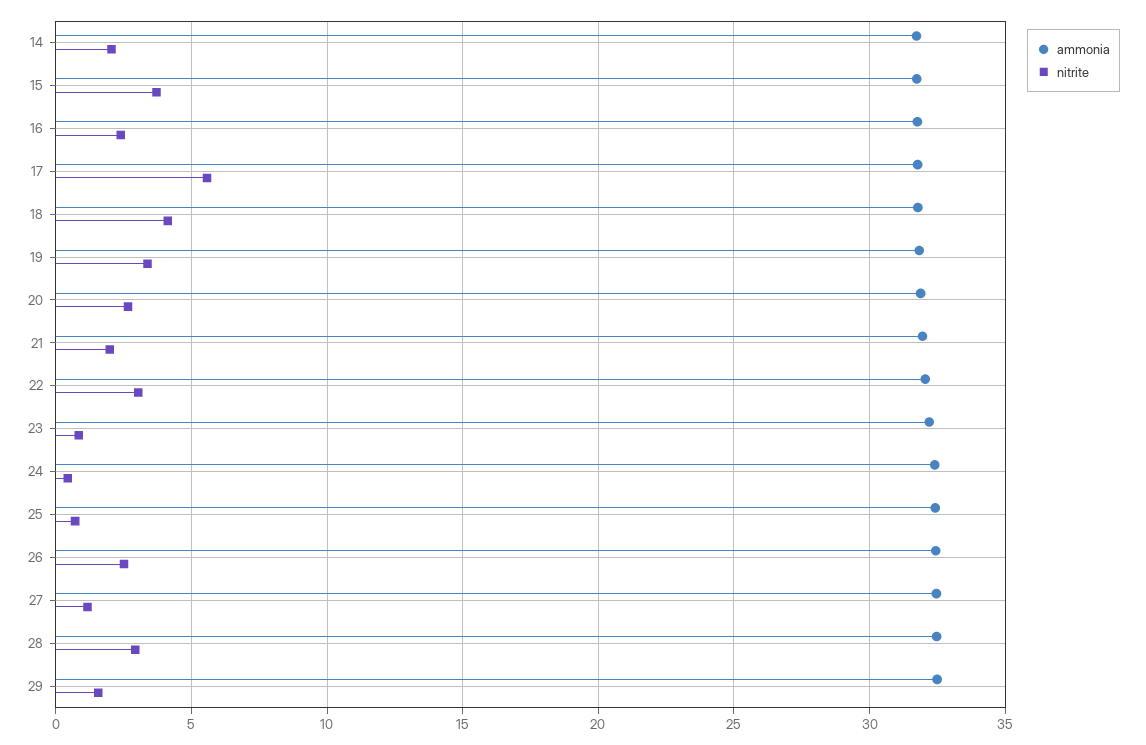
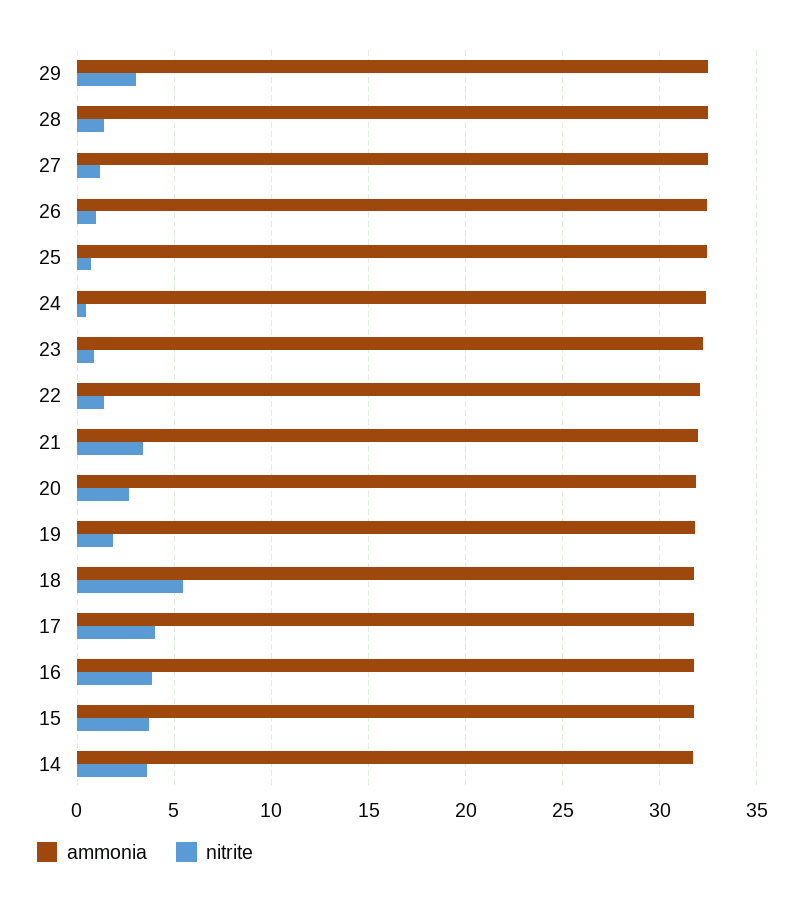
nitrite, 14: 2 -> 3.5
nitrite, 16: 2.5 -> 4
nitrite, 17: 5.5 -> 4
nitrite, 18: 4 -> 5.5
nitrite, 19: 3.5 -> 2
nitrite, 21: 2 -> 3.5
nitrite, 22: 3 -> 1.5
nitrite, 26: 2.5 -> 1
nitrite, 28: 3 -> 1.5
nitrite, 29: 1.5 -> 3

